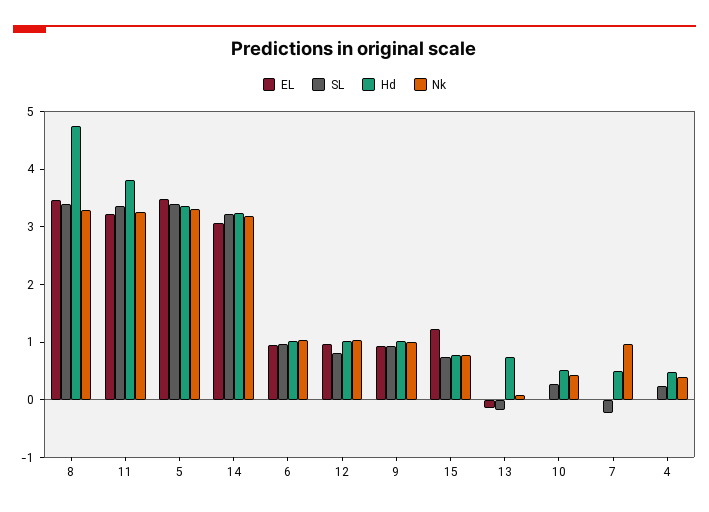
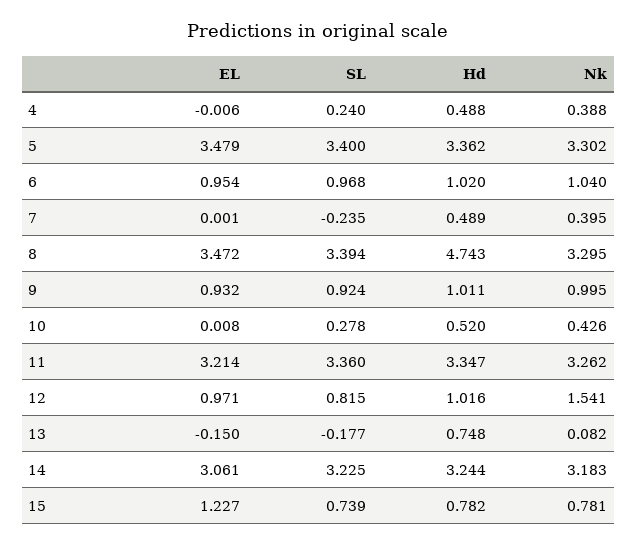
Hd, 11: 3.8 -> 3.347
Nk, 12: 1 -> 1.541
Nk, 7: 1 -> 0.395

